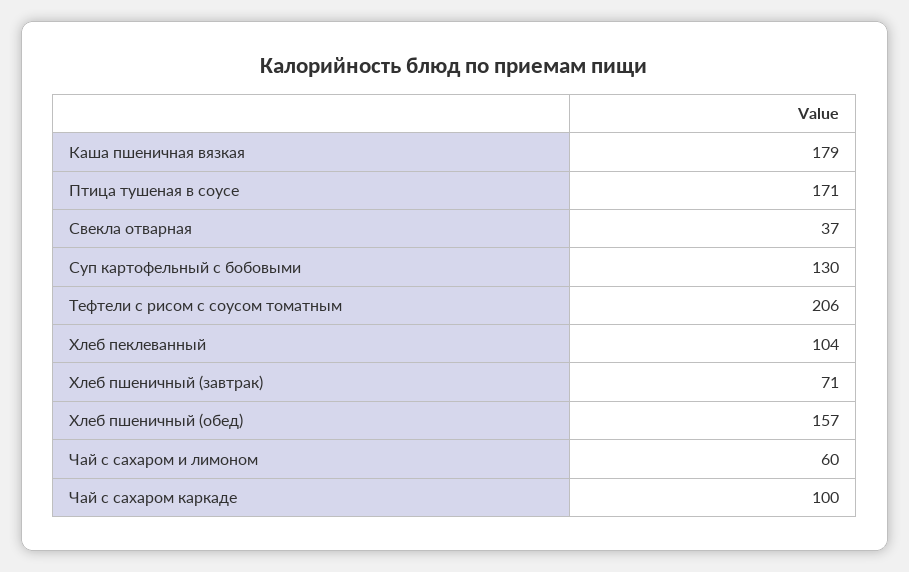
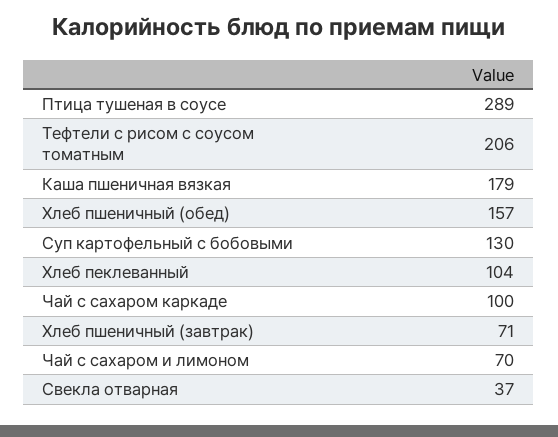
Птица тушеная в соусе: 171 -> 289
Чай с сахаром и лимоном: 60 -> 70

